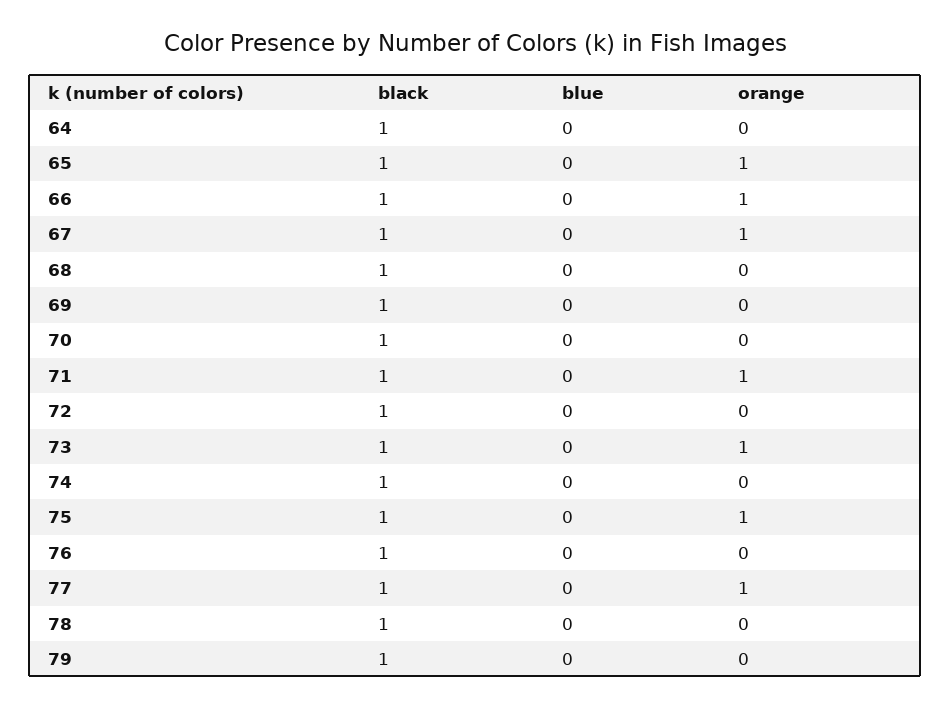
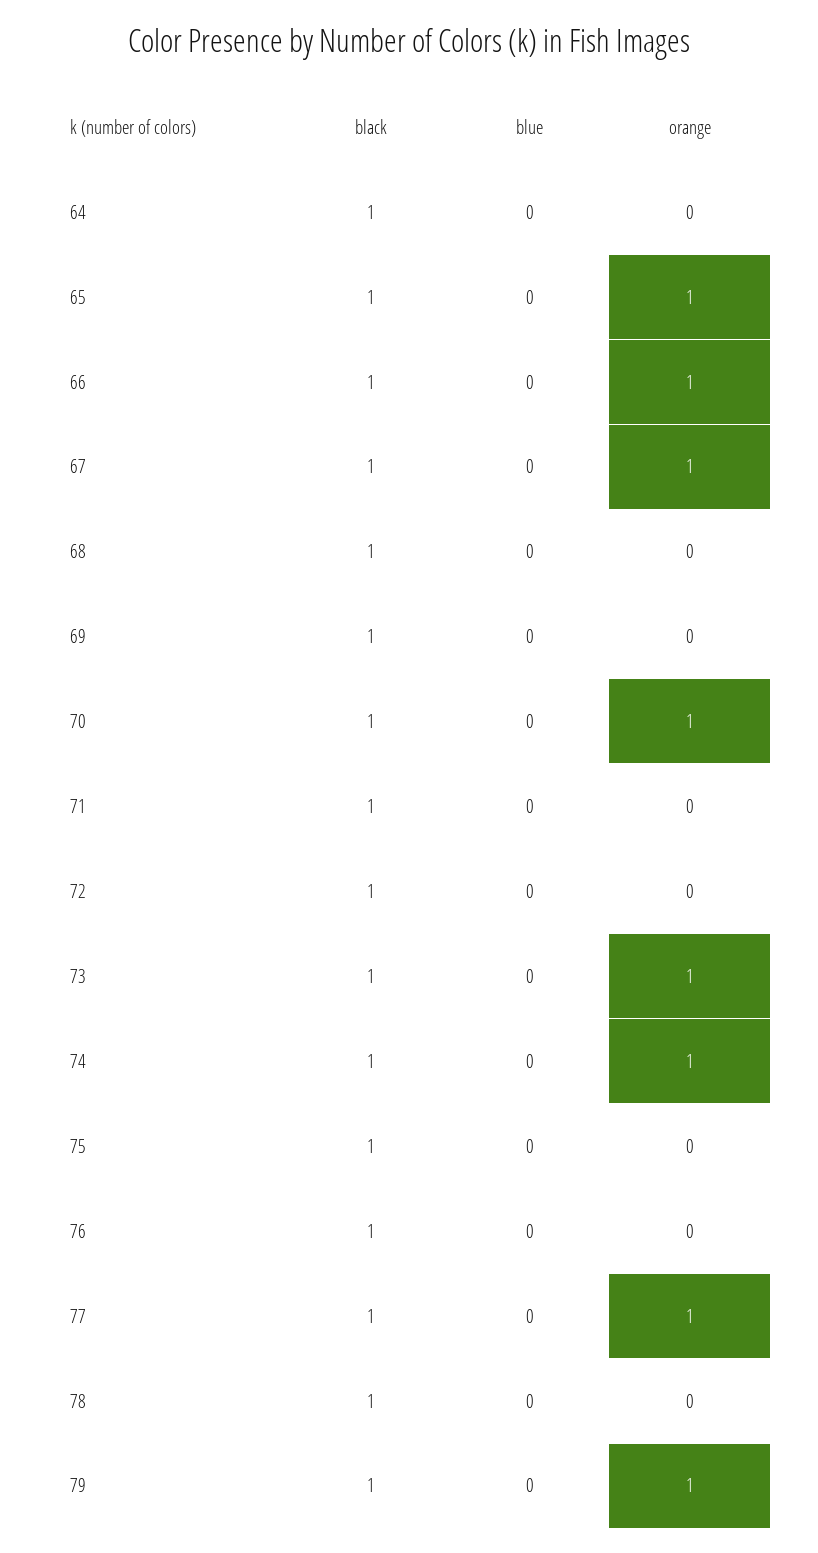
orange, 70: 0 -> 1
orange, 71: 1 -> 0
orange, 74: 0 -> 1
orange, 75: 1 -> 0
orange, 79: 0 -> 1

